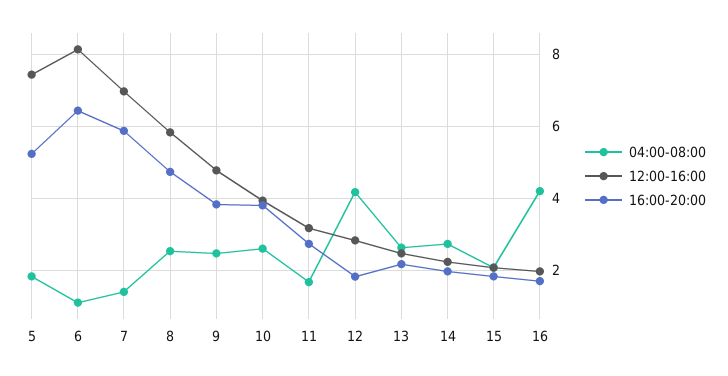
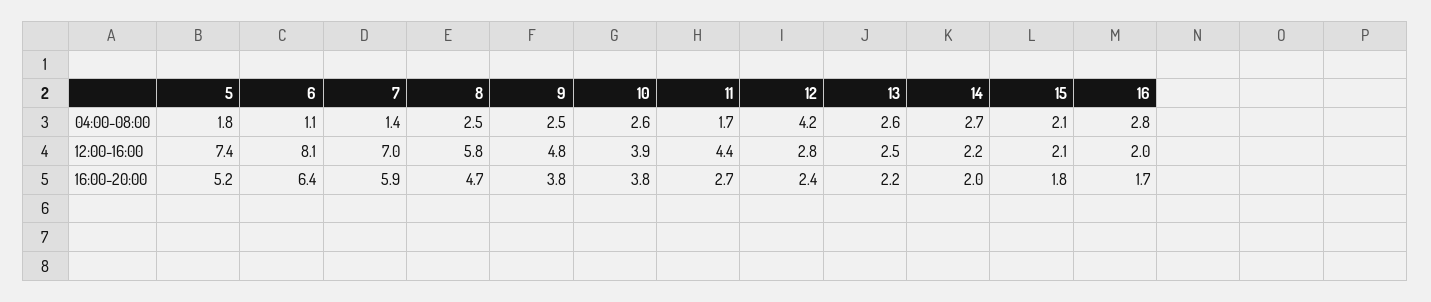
12:00-16:00, 11: 3.2 -> 4.4
16:00-20:00, 12: 1.8 -> 2.4
04:00-08:00, 16: 4.2 -> 2.8

